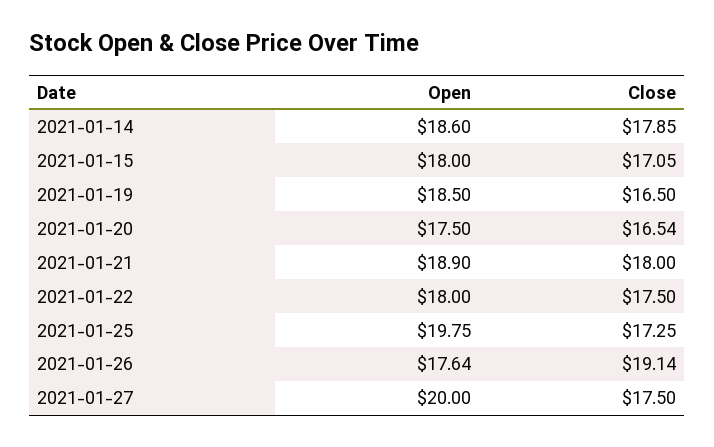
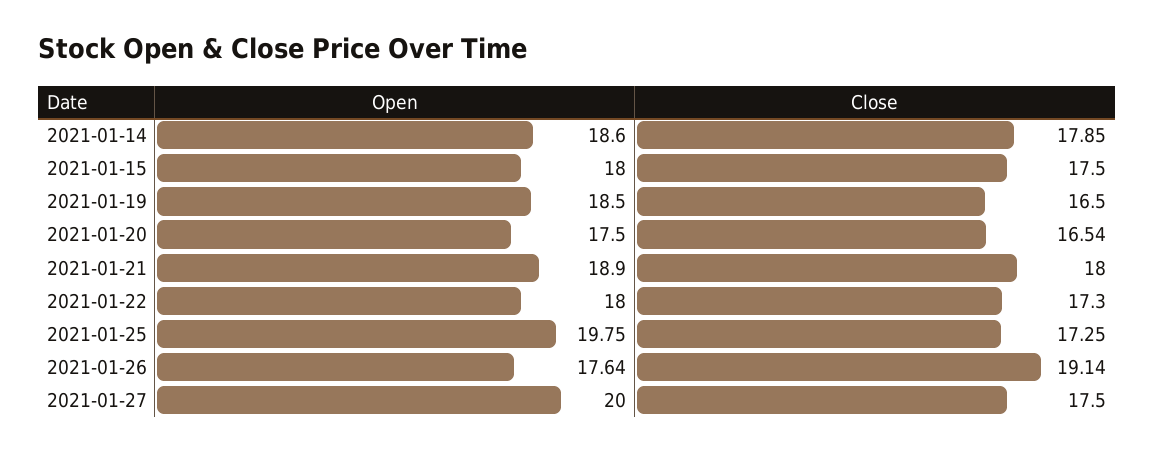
Close, 2021-01-15: 17.05 -> 17.5
Close, 2021-01-22: 17.5 -> 17.3

